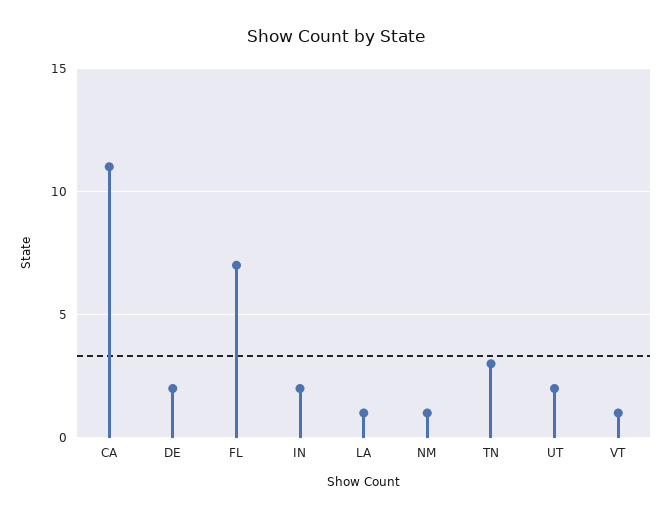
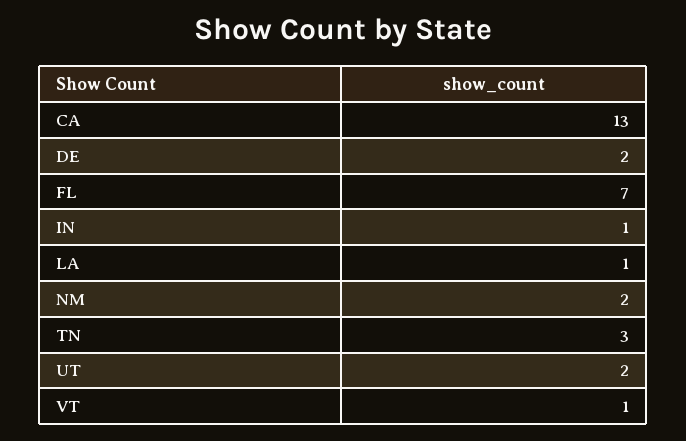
CA: 11 -> 13
IN: 2 -> 1
NM: 1 -> 2

